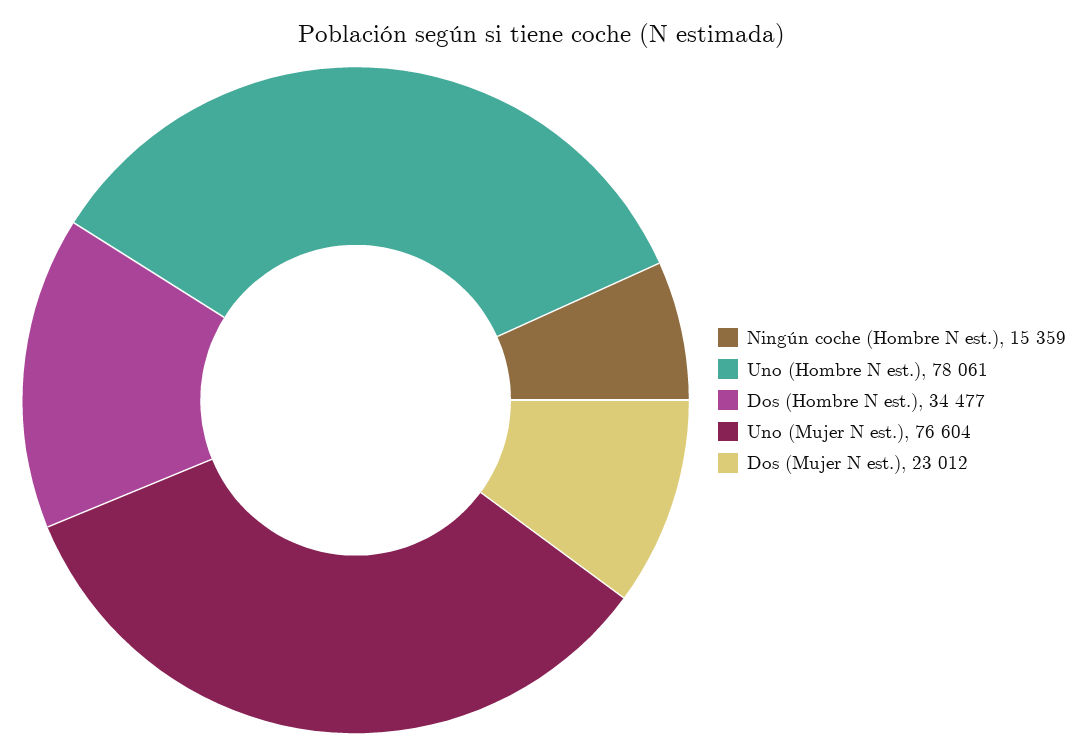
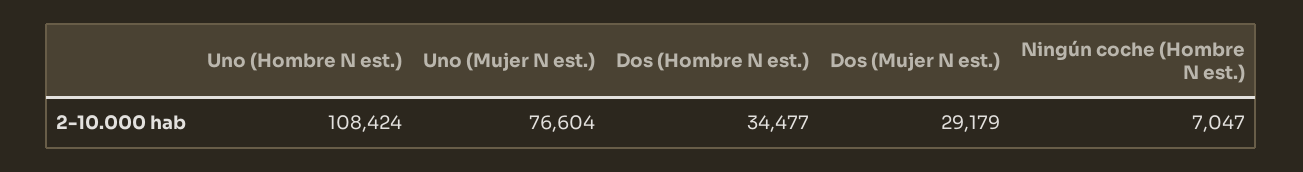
Ningún coche (Hombre N est.): 15359 -> 7047
Uno (Hombre N est.): 78061 -> 108424
Dos (Mujer N est.): 23012 -> 29179

